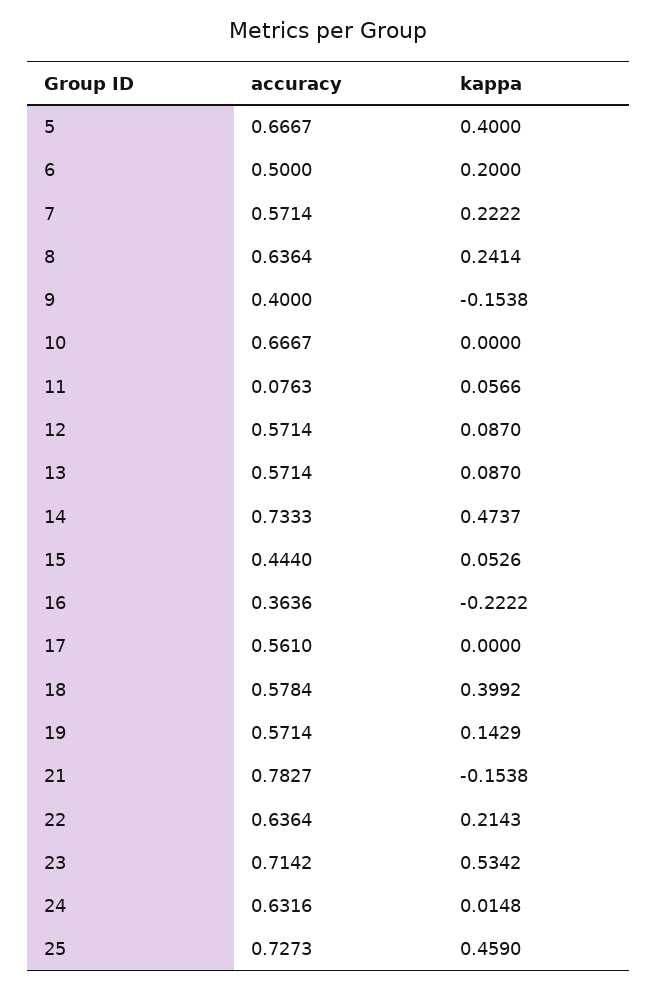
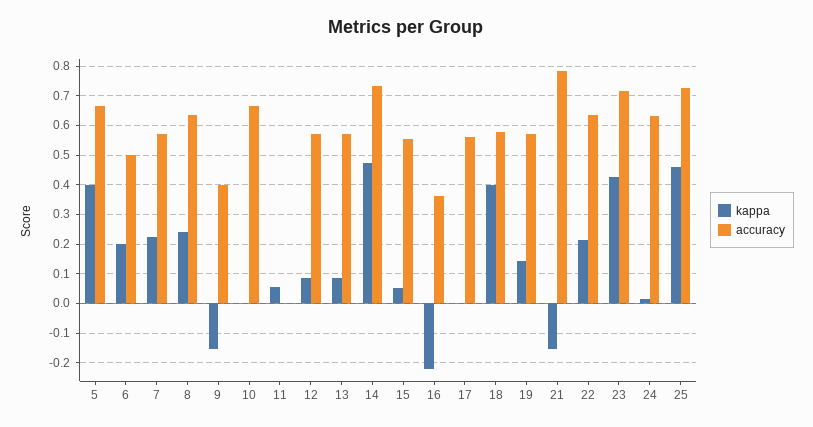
accuracy, 11: 0.0763 -> 0
accuracy, 15: 0.444 -> 0.55
kappa, 23: 0.5342 -> 0.425

